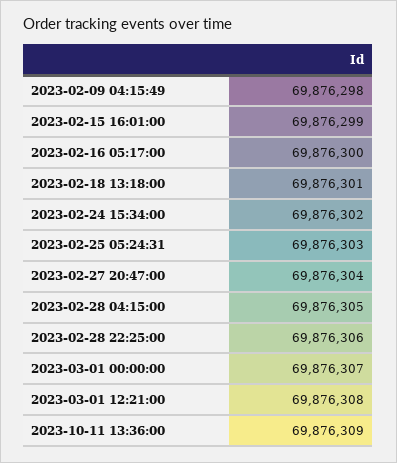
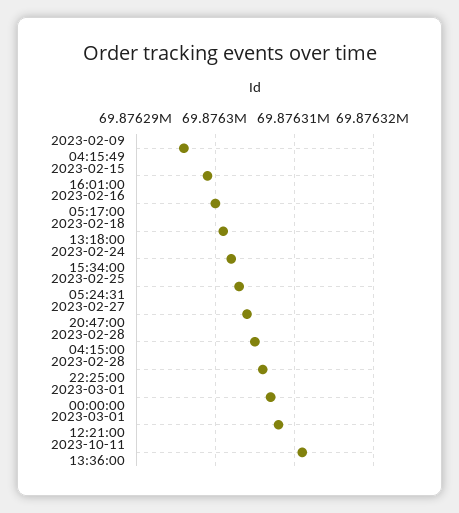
2023-02-09 04:15:49: 69876298 -> 69876296
2023-10-11 13:36:00: 69876309 -> 69876311

